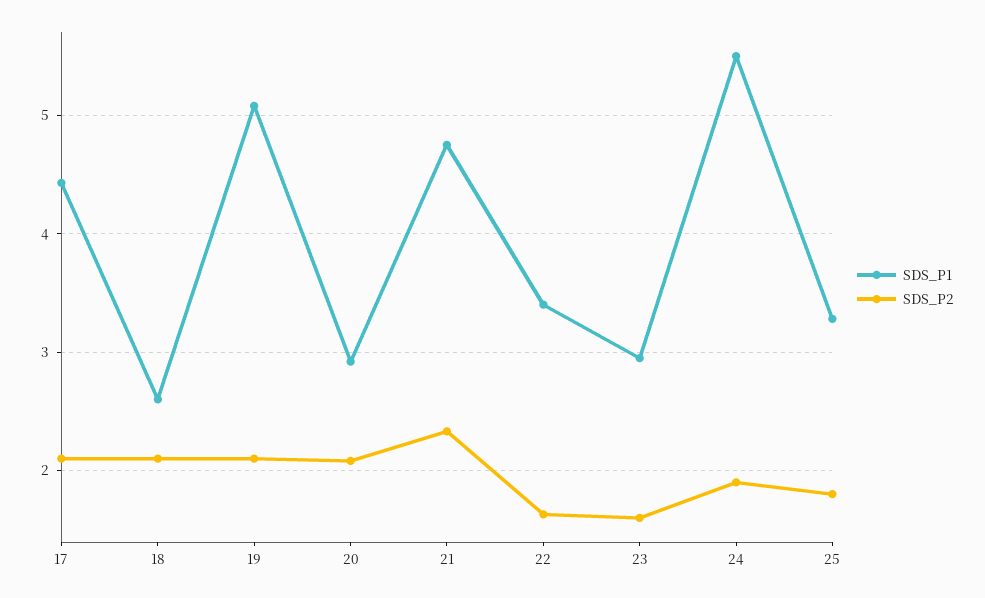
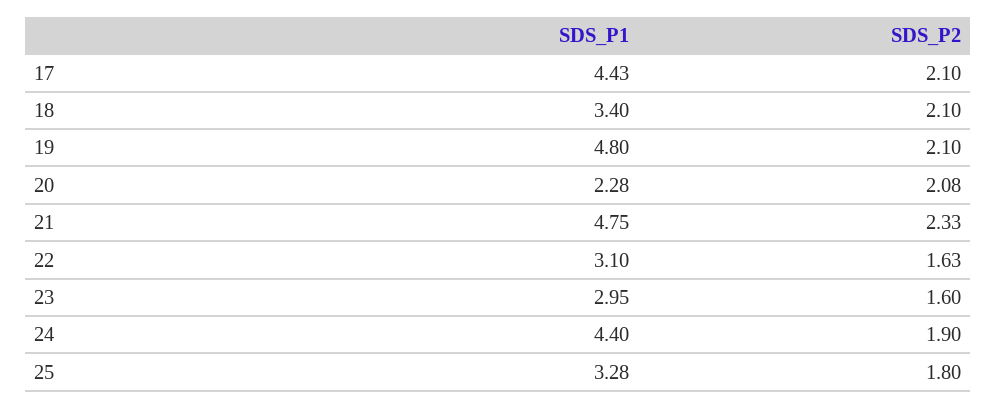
SDS_P1, 18: 2.6 -> 3.4
SDS_P1, 19: 5.1 -> 4.8
SDS_P1, 20: 2.9 -> 2.28
SDS_P1, 22: 3.4 -> 3.1
SDS_P1, 24: 5.5 -> 4.4

